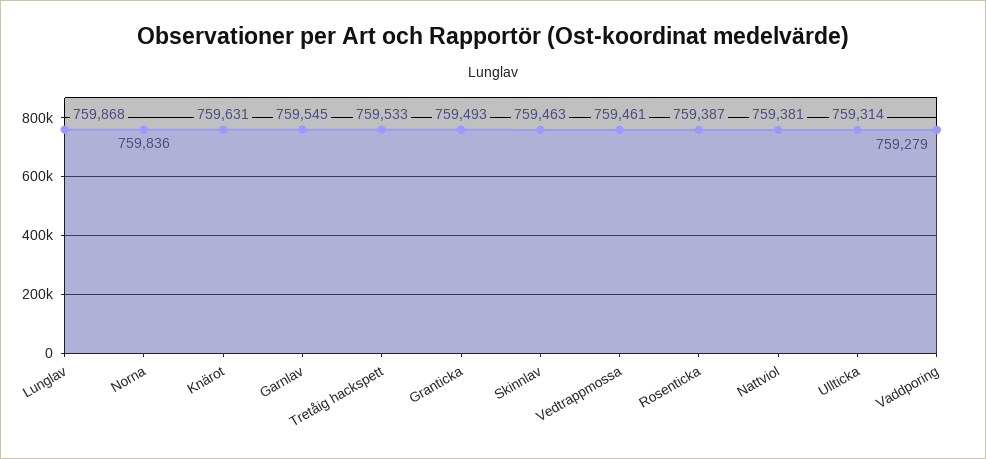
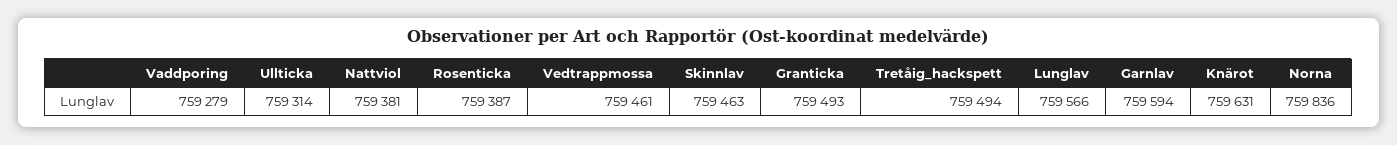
Lunglav: 759868 -> 759566
Garnlav: 759545 -> 759594
Tretåig hackspett: 759533 -> 759494

